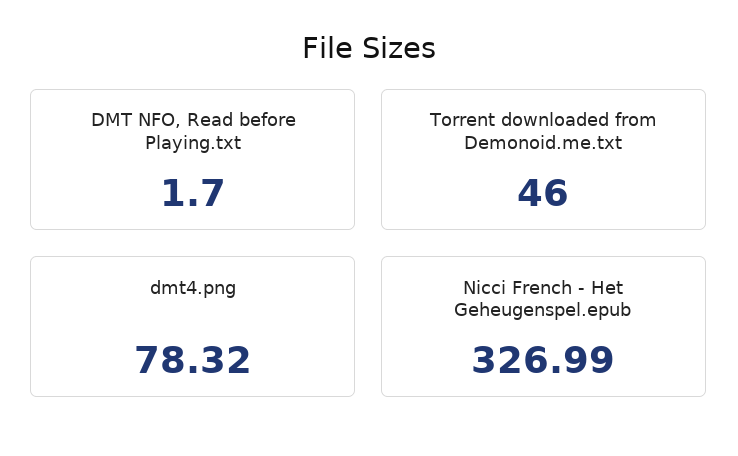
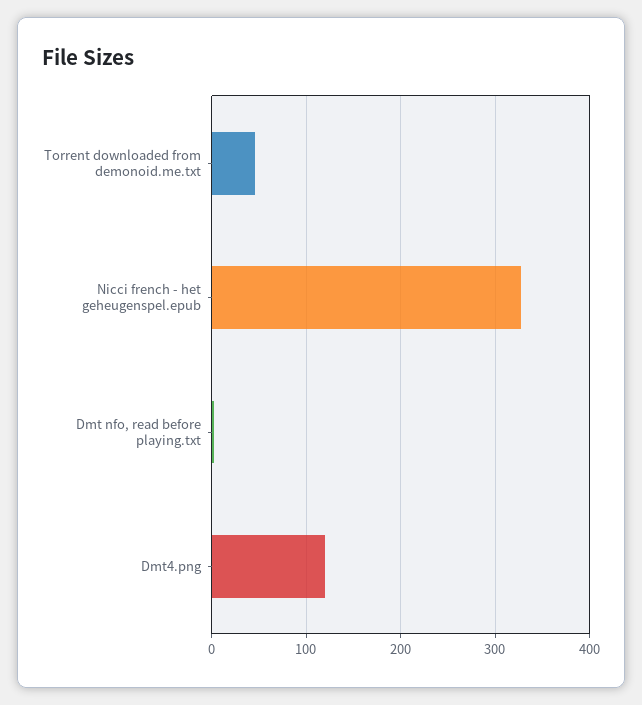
dmt4.png: 78.32 -> 120

